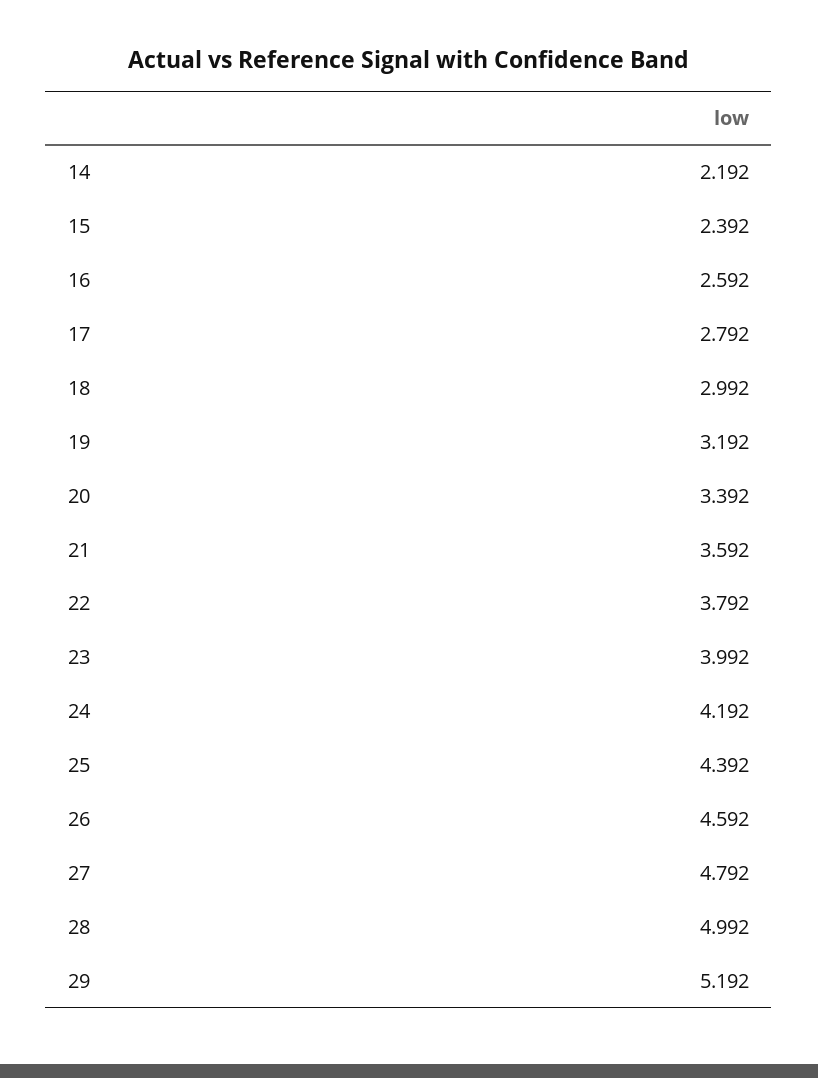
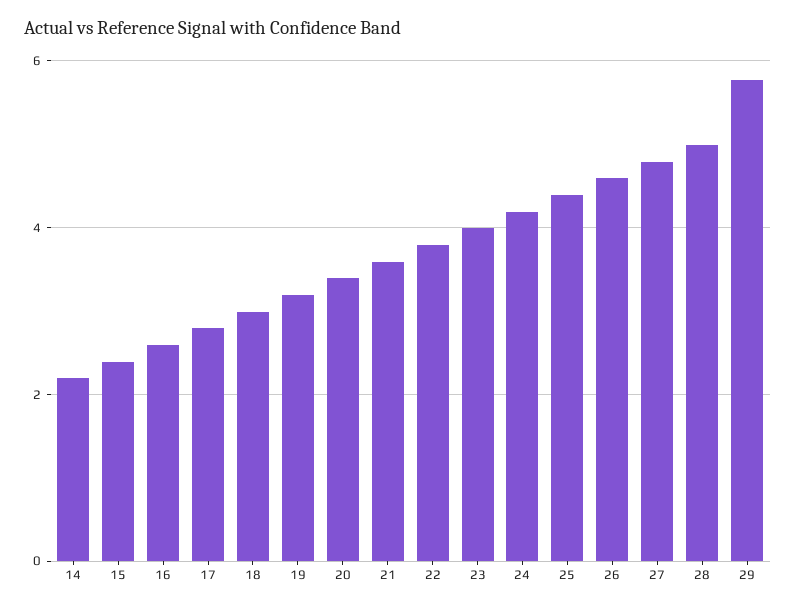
29: 5.192 -> 5.8

